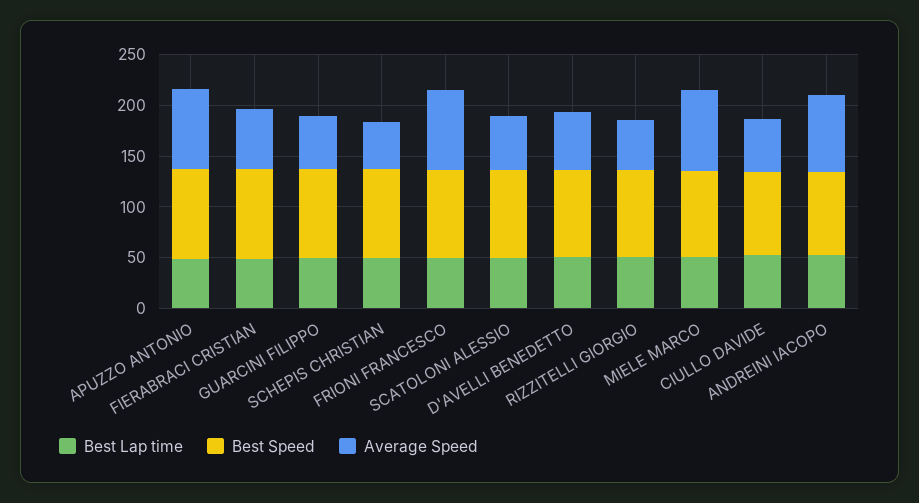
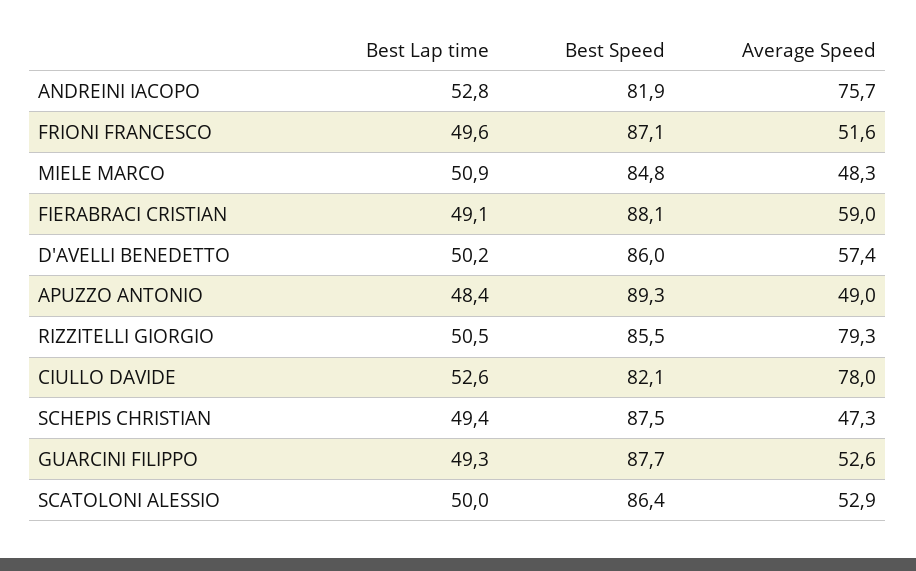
Average Speed, APUZZO ANTONIO: 80 -> 49
Average Speed, FRIONI FRANCESCO: 80 -> 51.6
Average Speed, RIZZITELLI GIORGIO: 50 -> 79.3
Average Speed, MIELE MARCO: 80 -> 48.3
Average Speed, CIULLO DAVIDE: 50 -> 78

